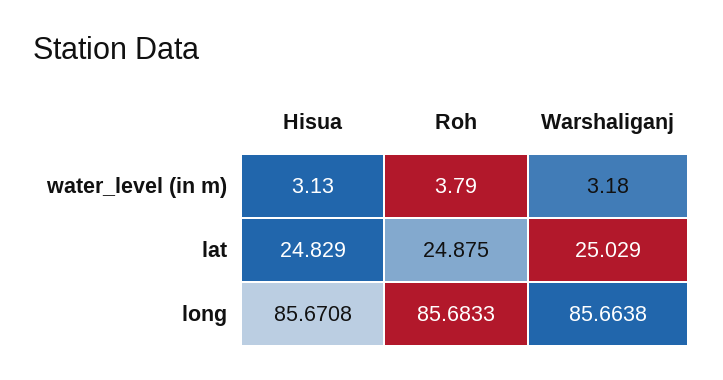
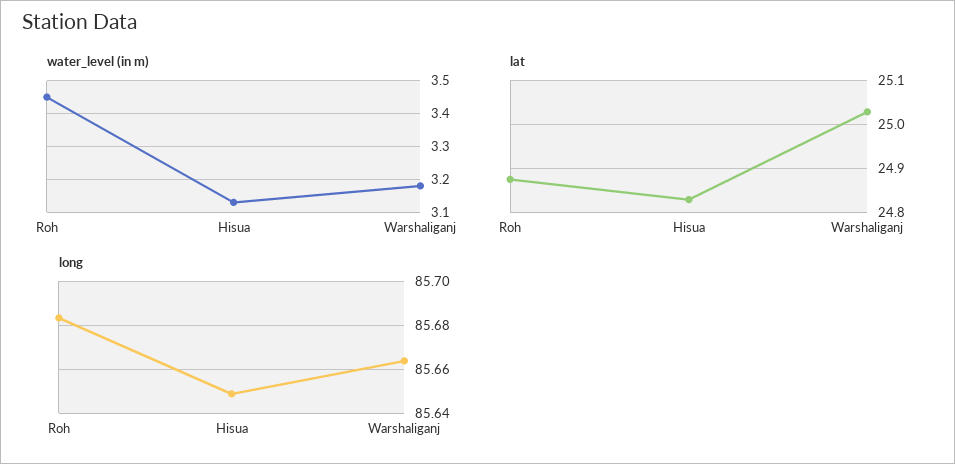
water_level (in m), Roh: 3.79 -> 3.45
long, Hisua: 85.6708 -> 85.65

